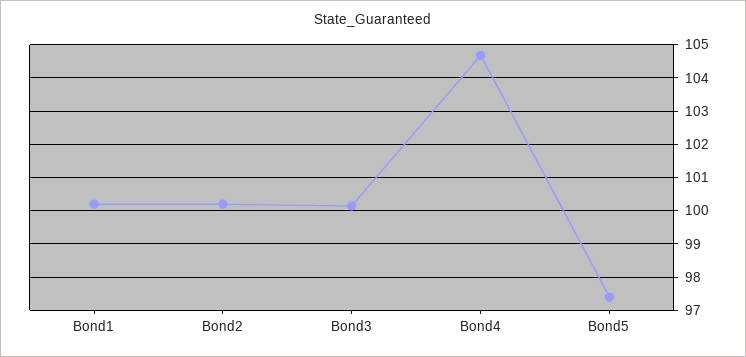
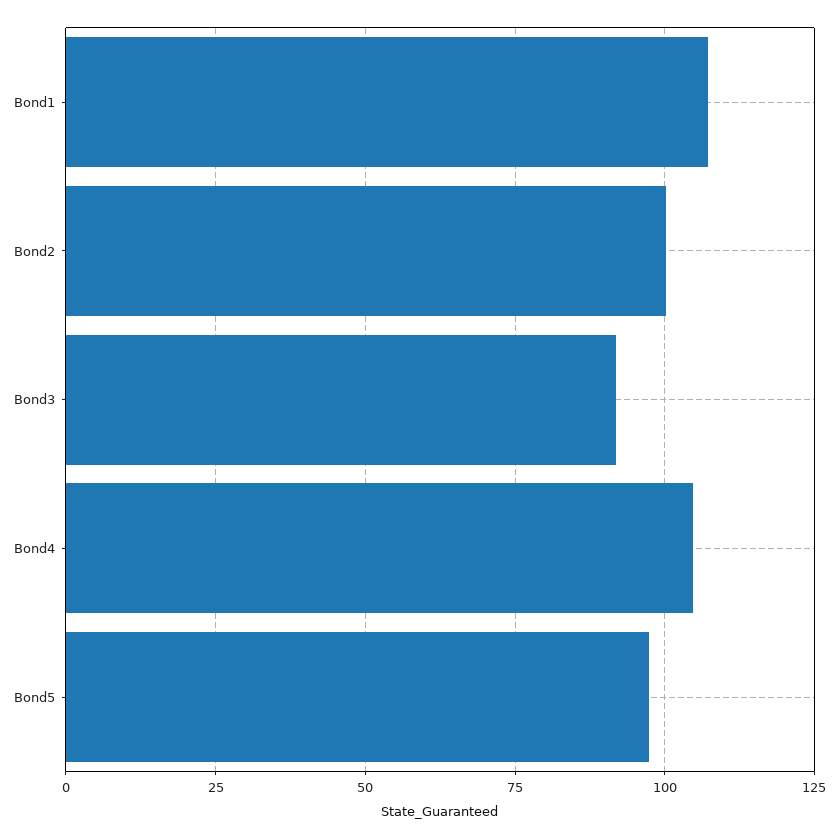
Bond1: 100.2 -> 107.5
Bond3: 100.2 -> 92.5

